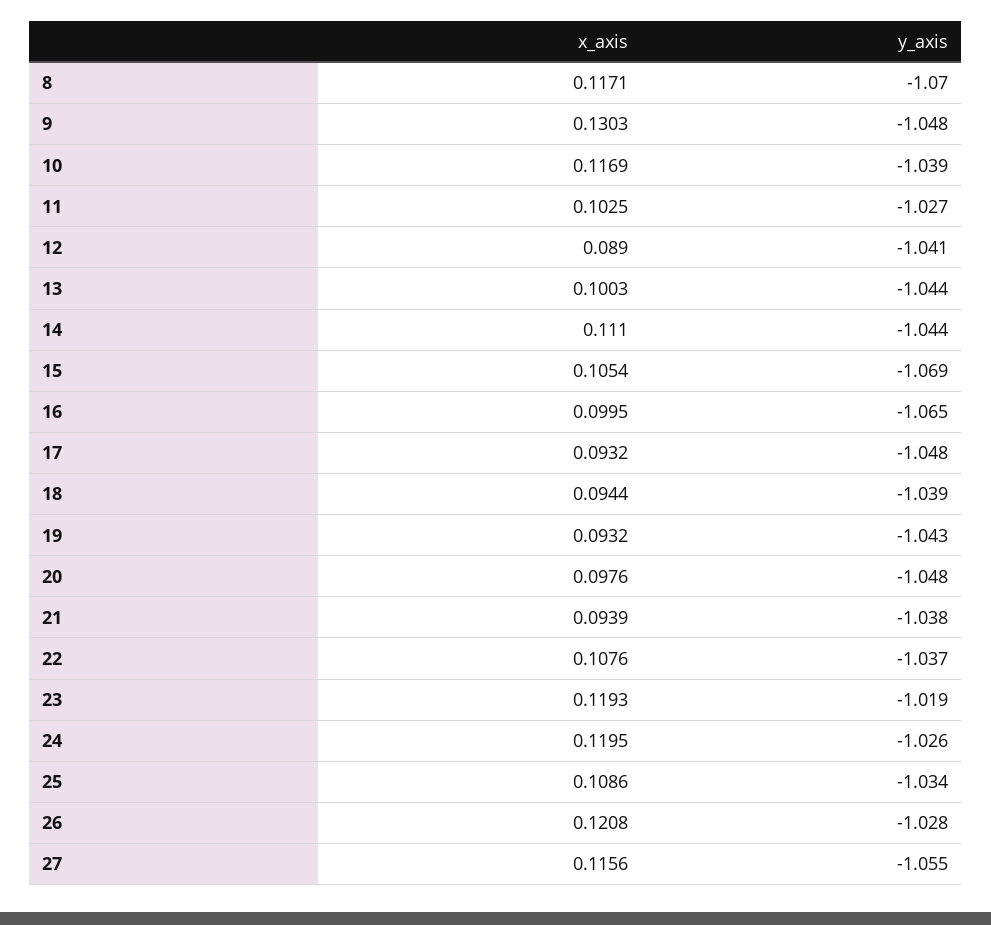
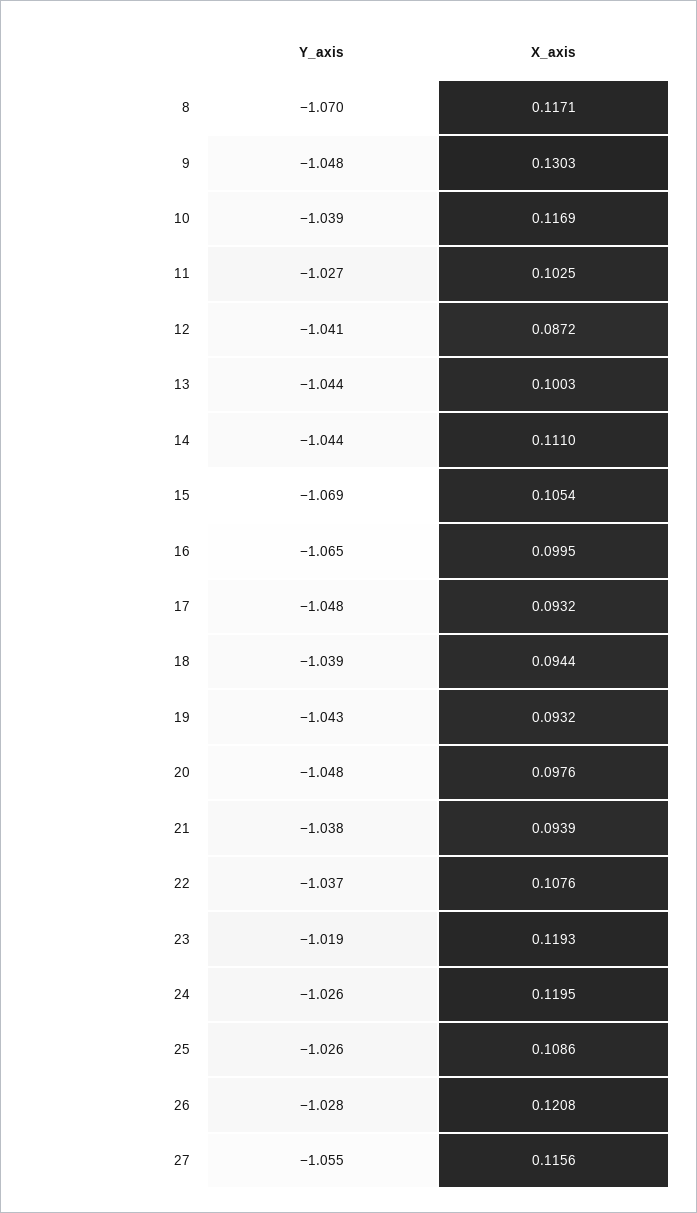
x_axis, 12: 0.089 -> 0.0872
y_axis, 25: -1.034 -> -1.026

